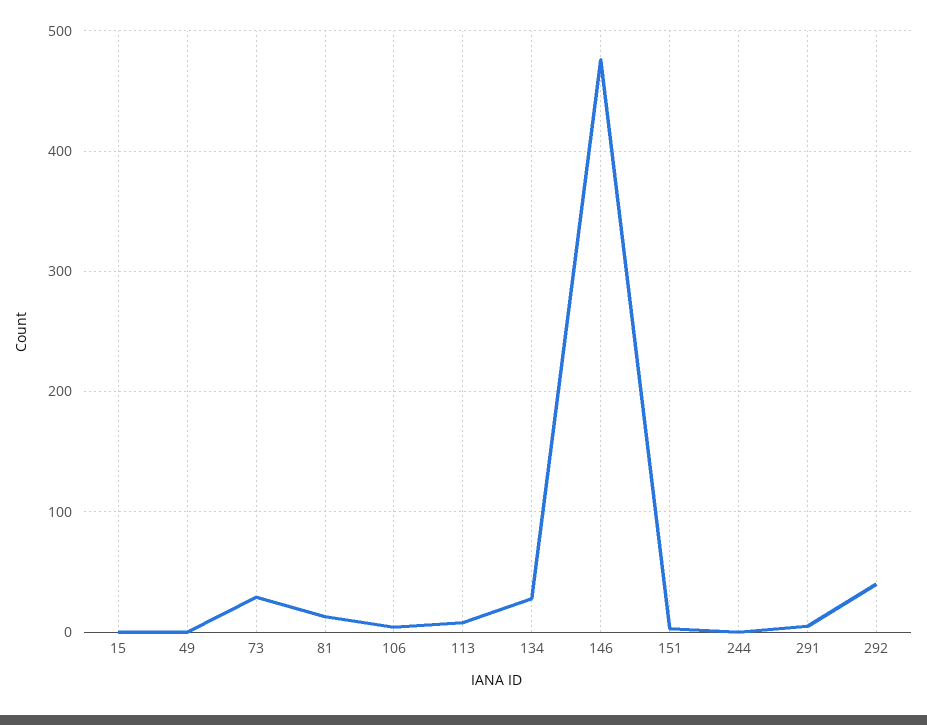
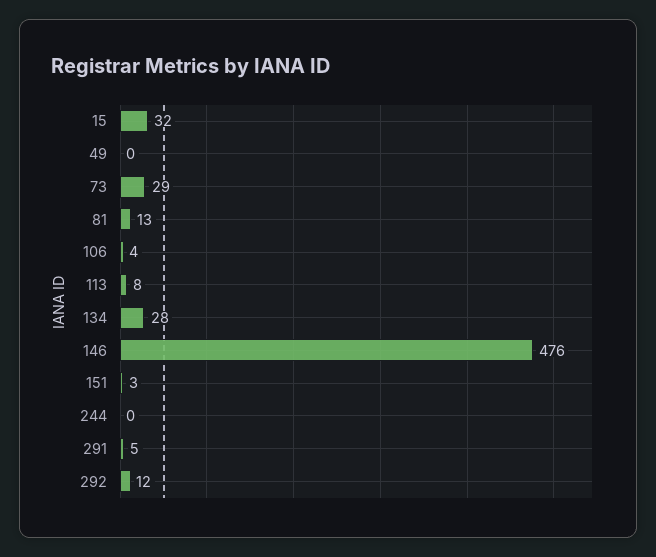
15: 0 -> 32
292: 40 -> 12

